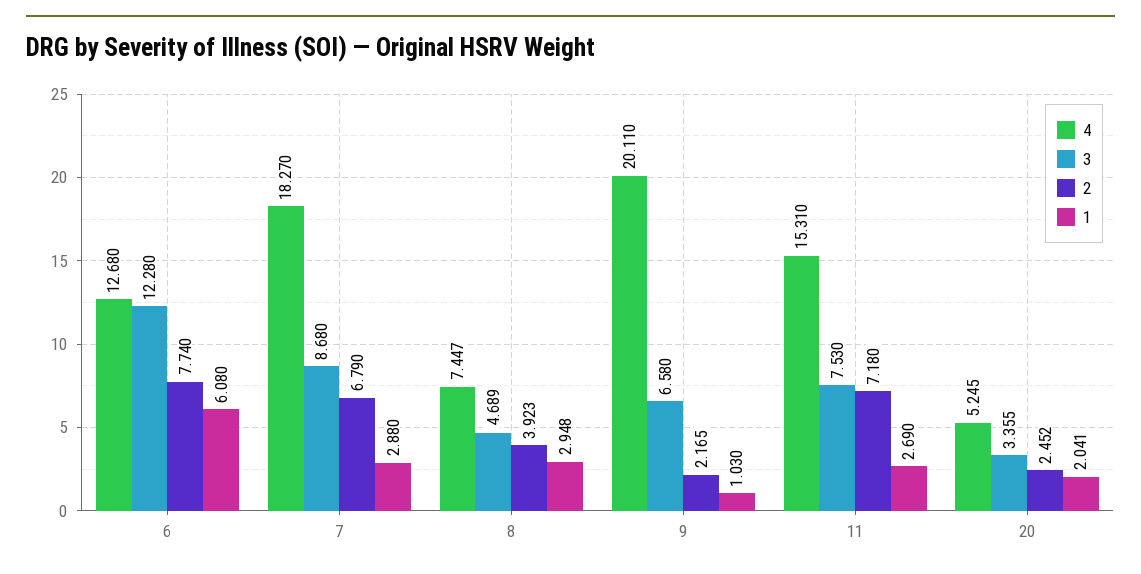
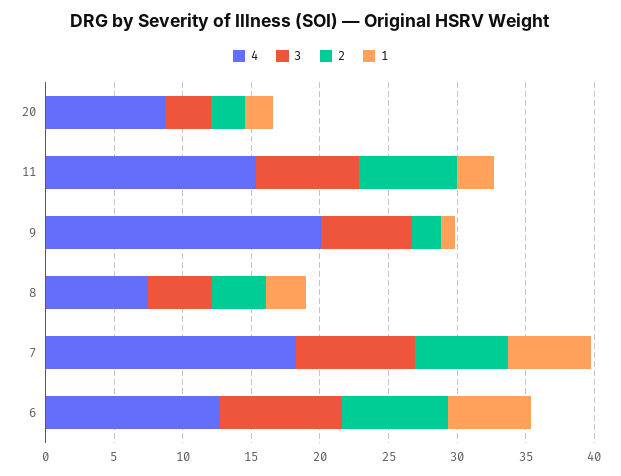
3, 6: 12.28 -> 9
1, 7: 2.88 -> 6
4, 20: 5.245 -> 9

